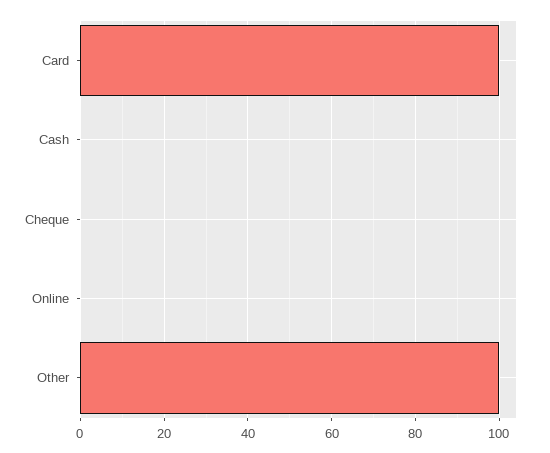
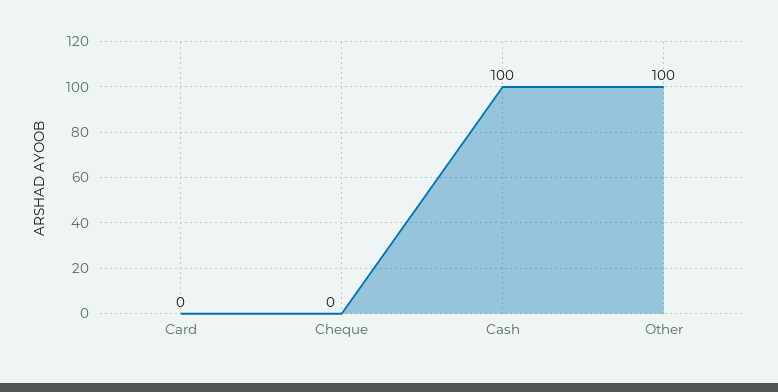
Card: 100 -> 0
Cash: 0 -> 100
Online: 0 -> none

